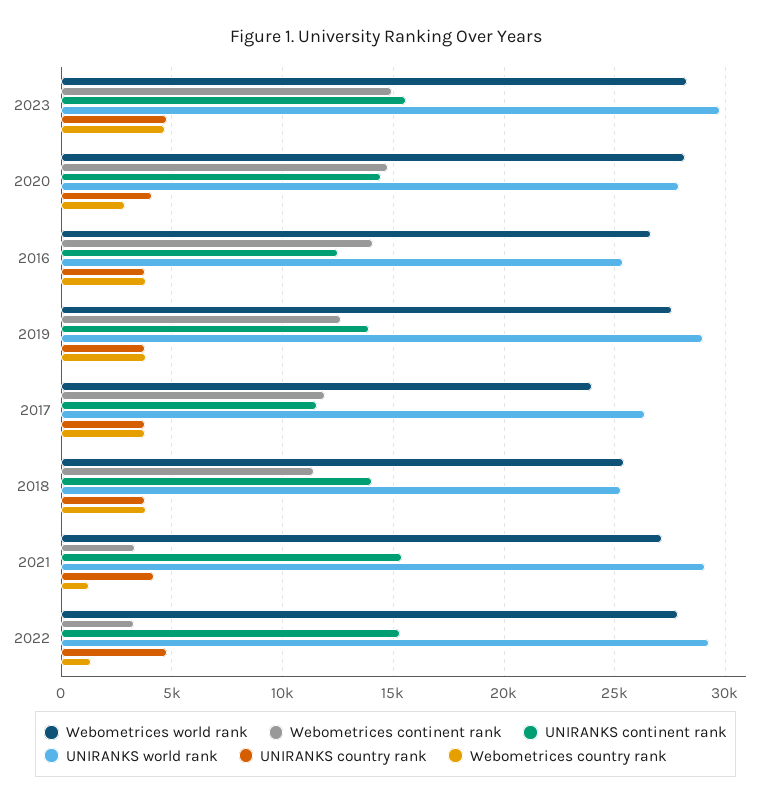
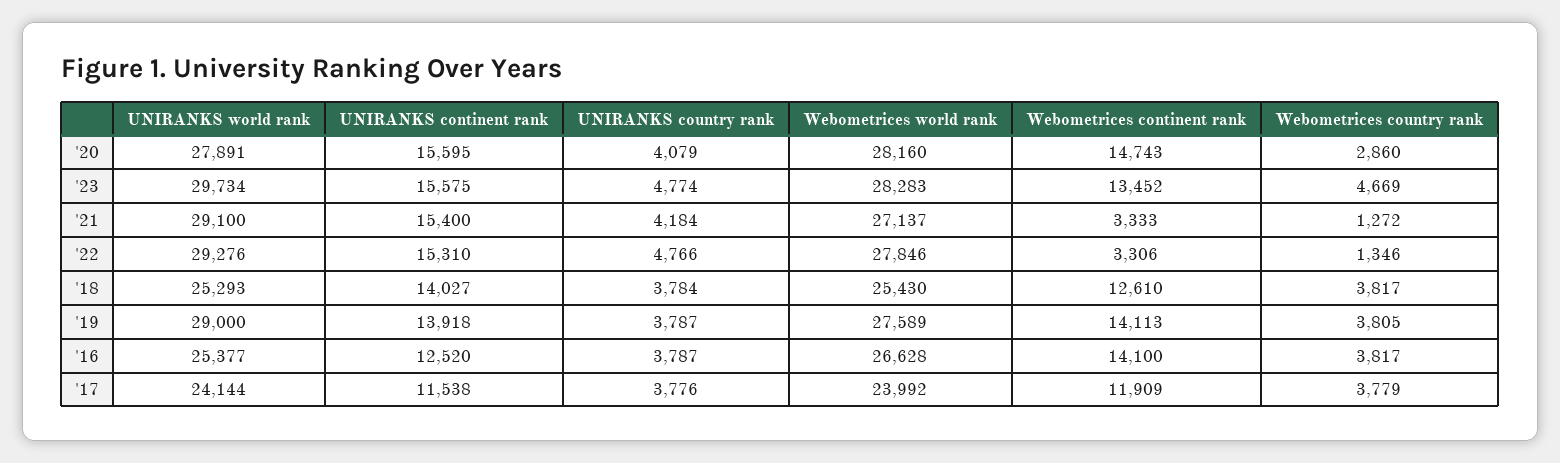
Webometrices continent rank, 2023: 15000 -> 13452
UNIRANKS continent rank, 2020: 14500 -> 15595
Webometrices continent rank, 2019: 12500 -> 14113
UNIRANKS world rank, 2017: 26500 -> 24144
Webometrices continent rank, 2018: 11500 -> 12610

